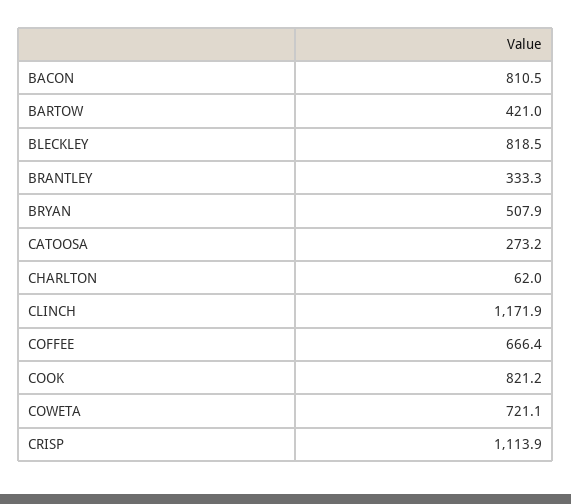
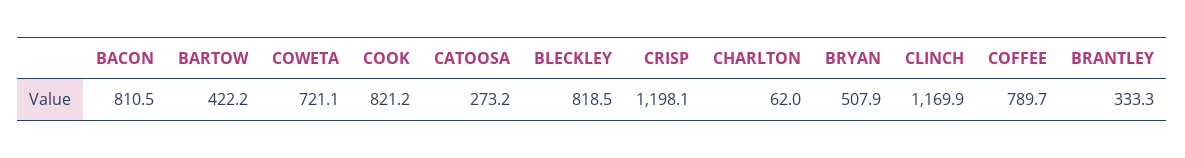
BARTOW: 421 -> 422.2
CLINCH: 1171.9 -> 1169.9
COFFEE: 666.4 -> 789.7
CRISP: 1113.9 -> 1198.1

